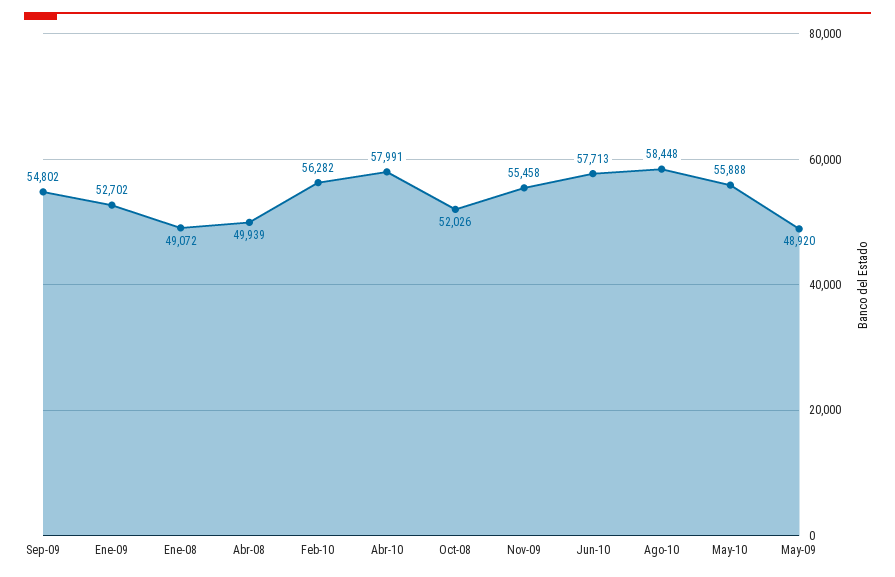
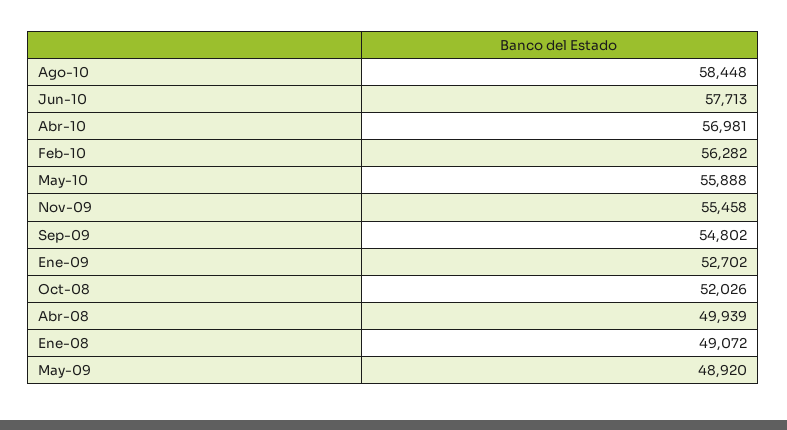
Abr-10: 57991 -> 56981

